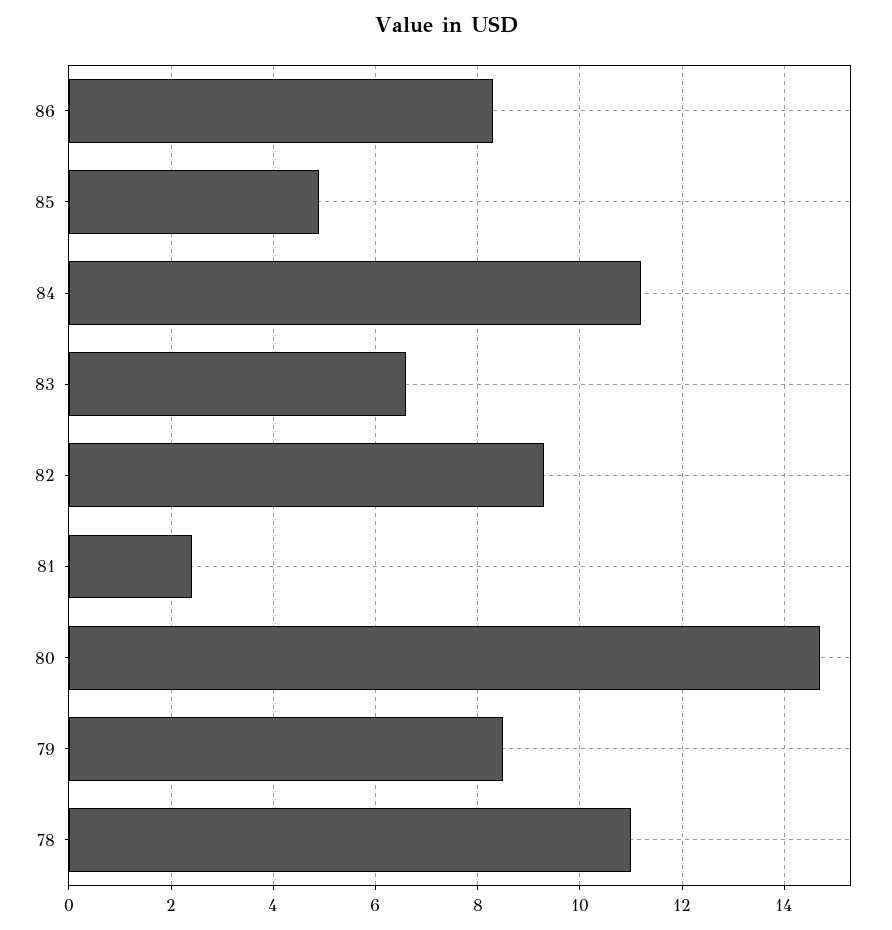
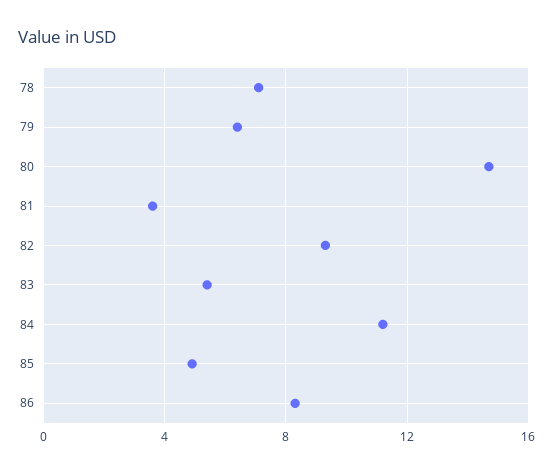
83: 6.5 -> 5.5
81: 2.5 -> 3.5
79: 8.5 -> 6.5
78: 11 -> 7

